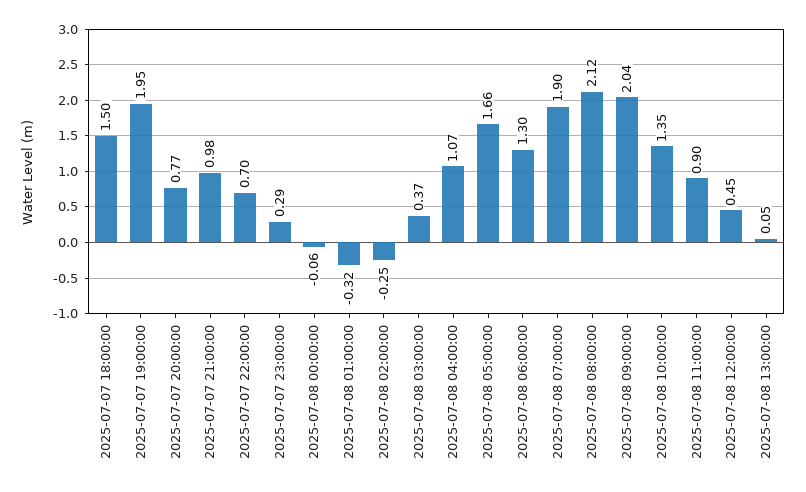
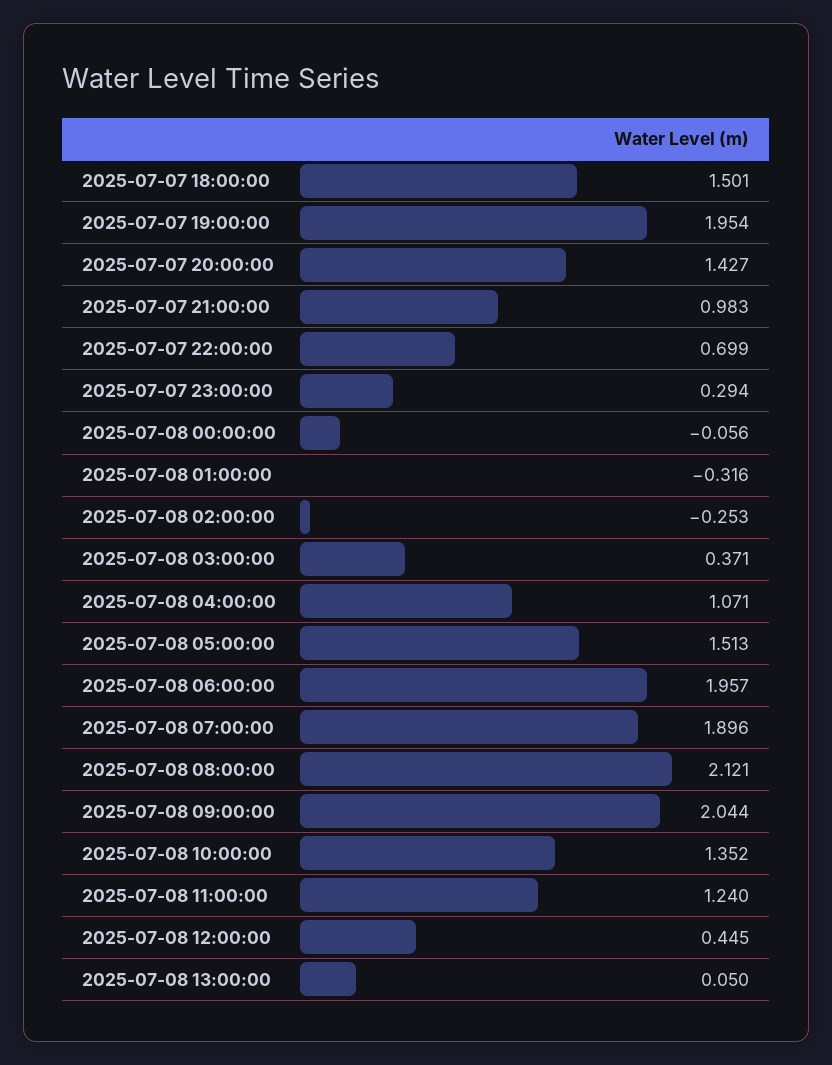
2025-07-07 20:00:00: 0.77 -> 1.427
2025-07-08 05:00:00: 1.66 -> 1.513
2025-07-08 06:00:00: 1.3 -> 1.957
2025-07-08 11:00:00: 0.9 -> 1.24

